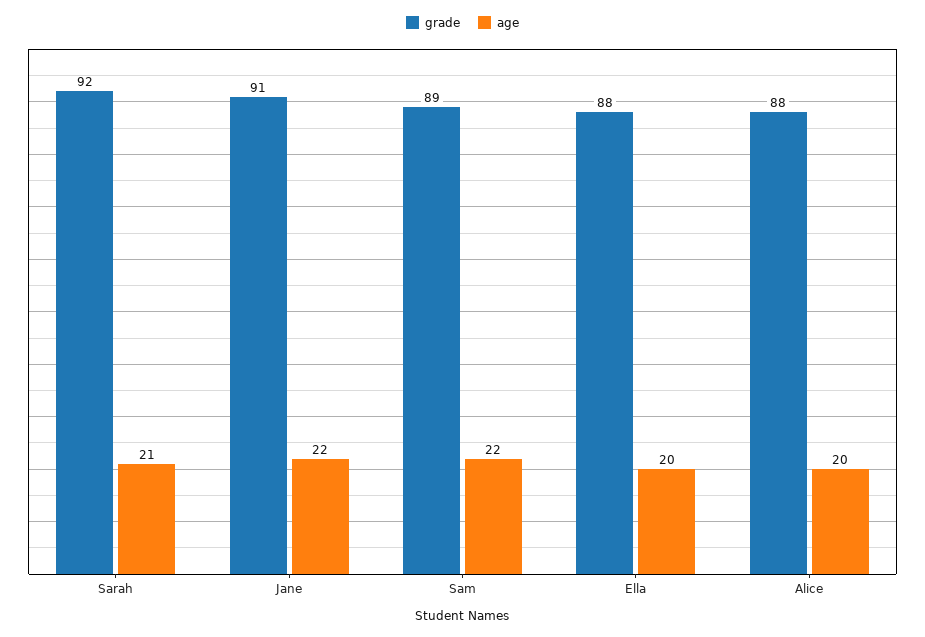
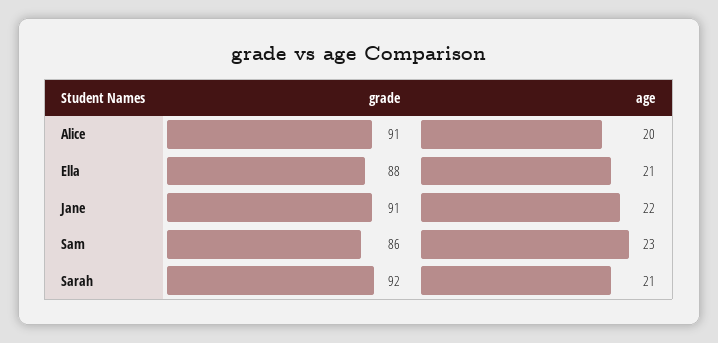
grade, Sam: 89 -> 86
age, Sam: 22 -> 23
age, Ella: 20 -> 21
grade, Alice: 88 -> 91

